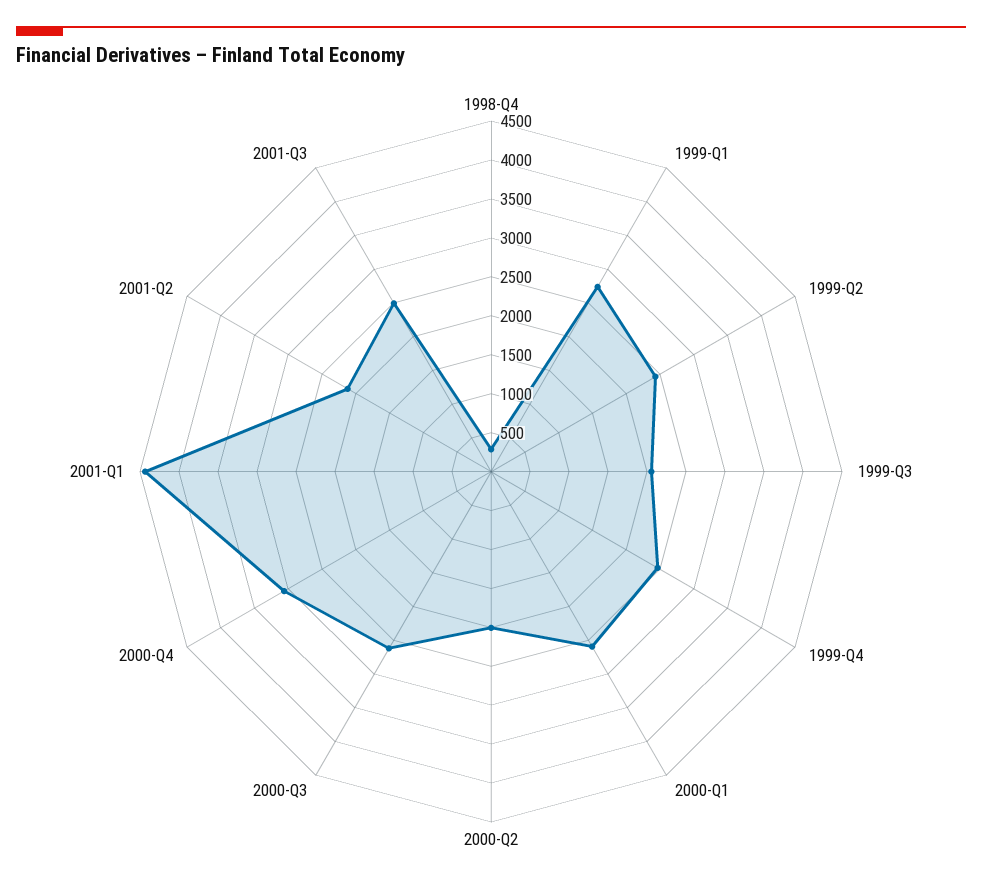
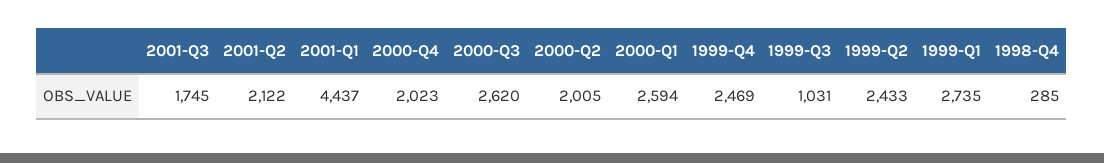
1999-Q3: 2000 -> 1031
2000-Q4: 3000 -> 2023
2001-Q3: 2500 -> 1745

